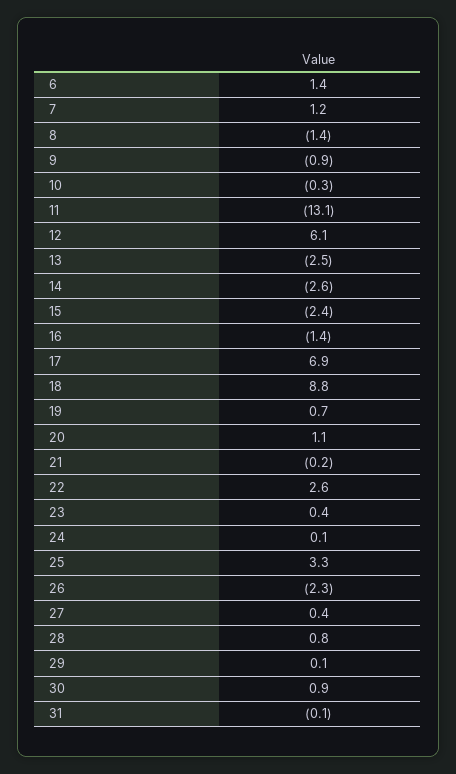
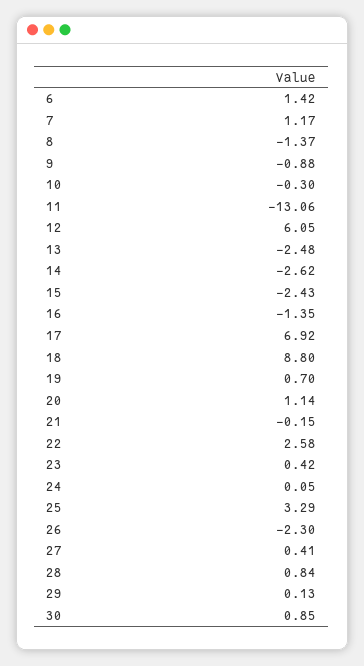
31: -0.1 -> none

